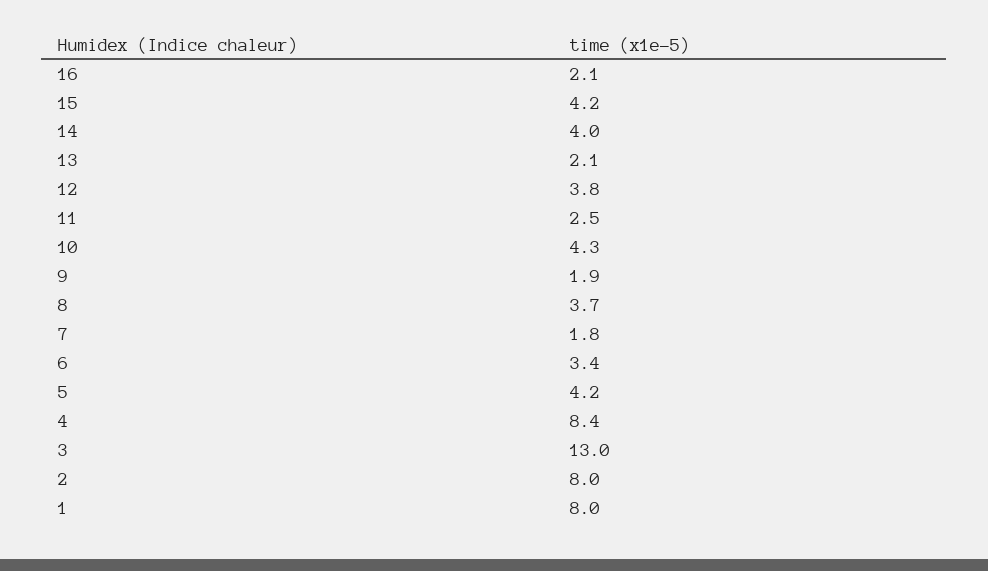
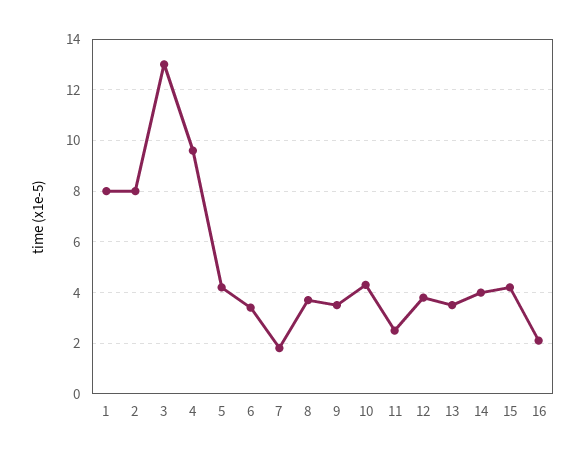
13: 2.1 -> 3.5
9: 1.9 -> 3.5
4: 8.4 -> 9.5

